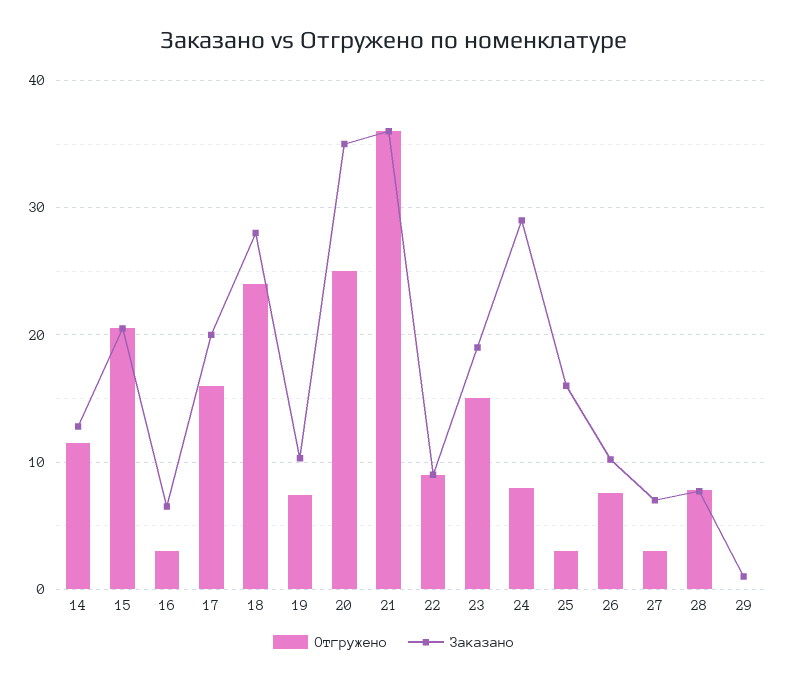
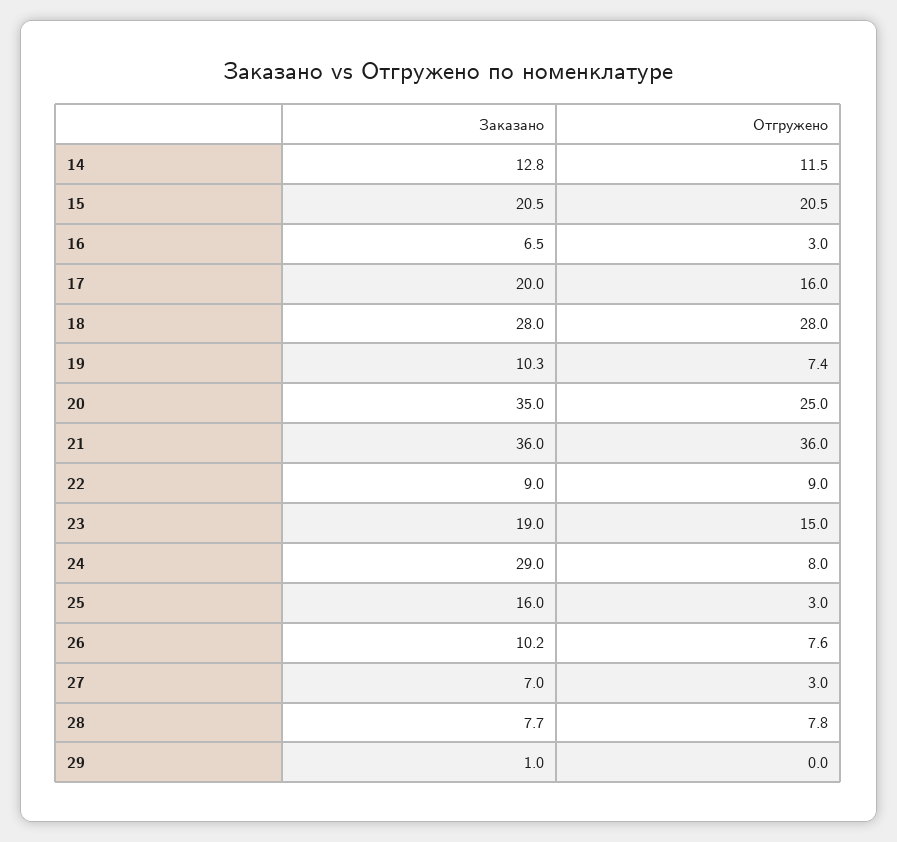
Отгружено, 18: 24 -> 28

